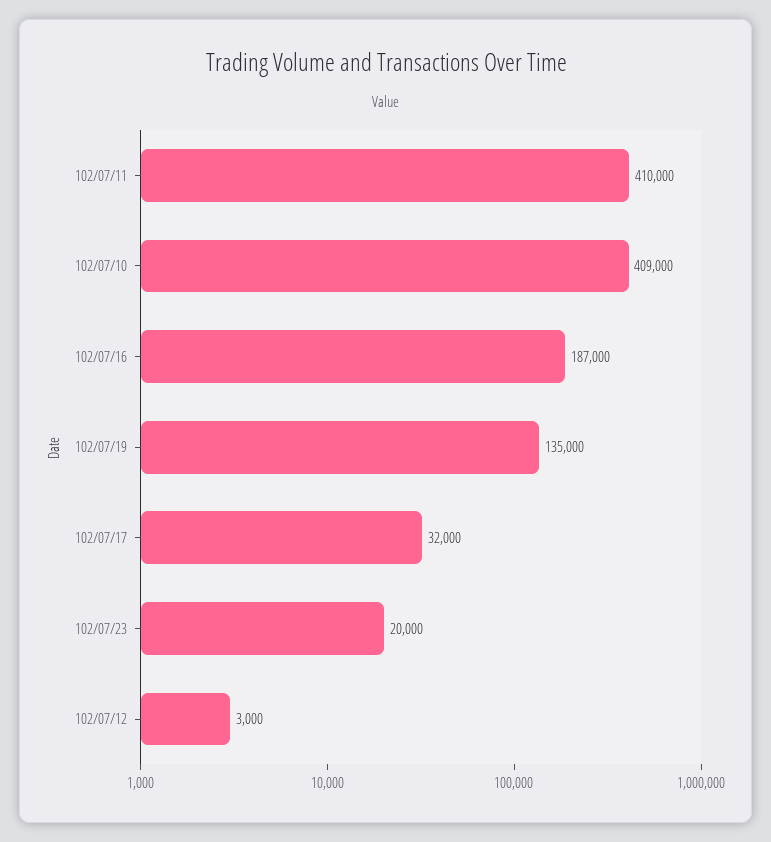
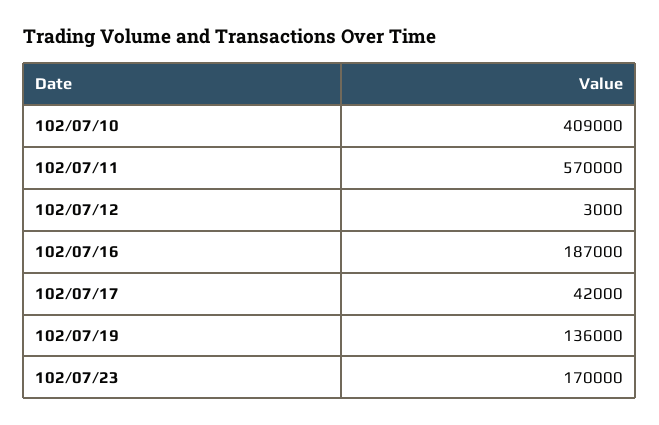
102/07/11: 410000 -> 570000
102/07/19: 135000 -> 136000
102/07/17: 32000 -> 42000
102/07/23: 20000 -> 170000

